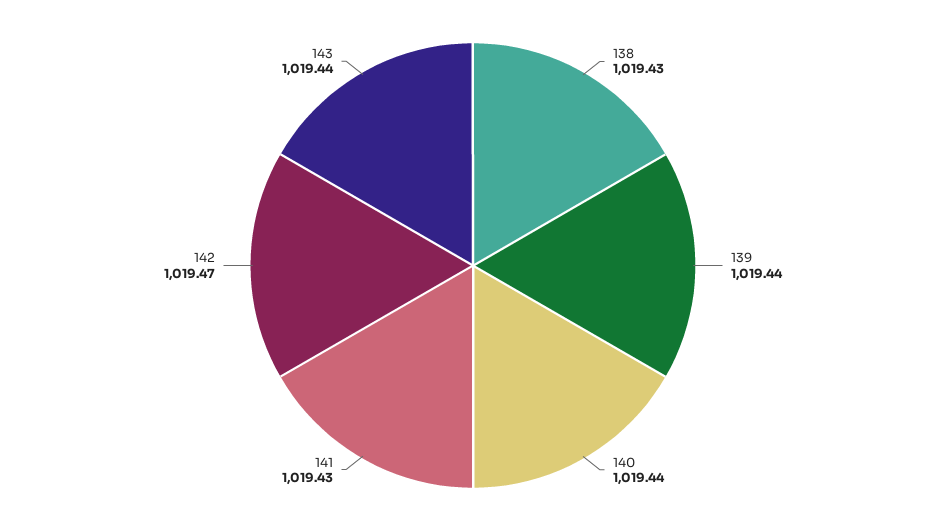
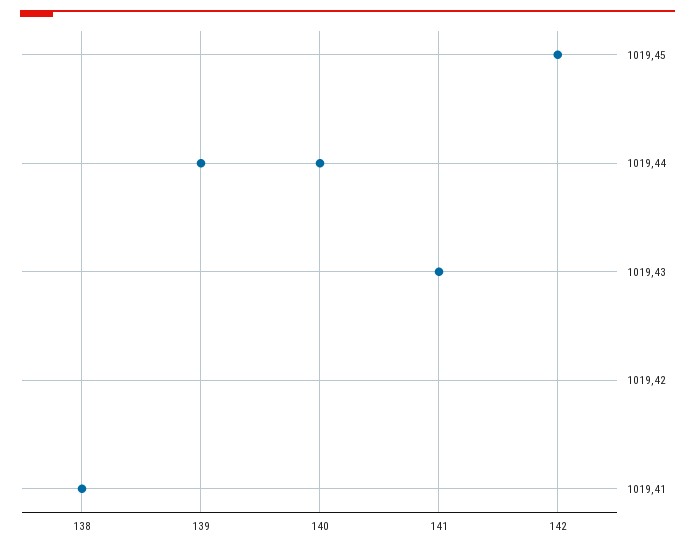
138: 1019.43 -> 1019.41
142: 1019.47 -> 1019.45
143: 1019.44 -> none

